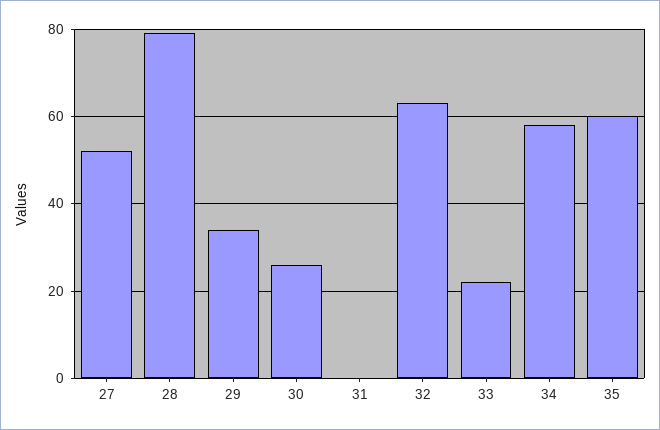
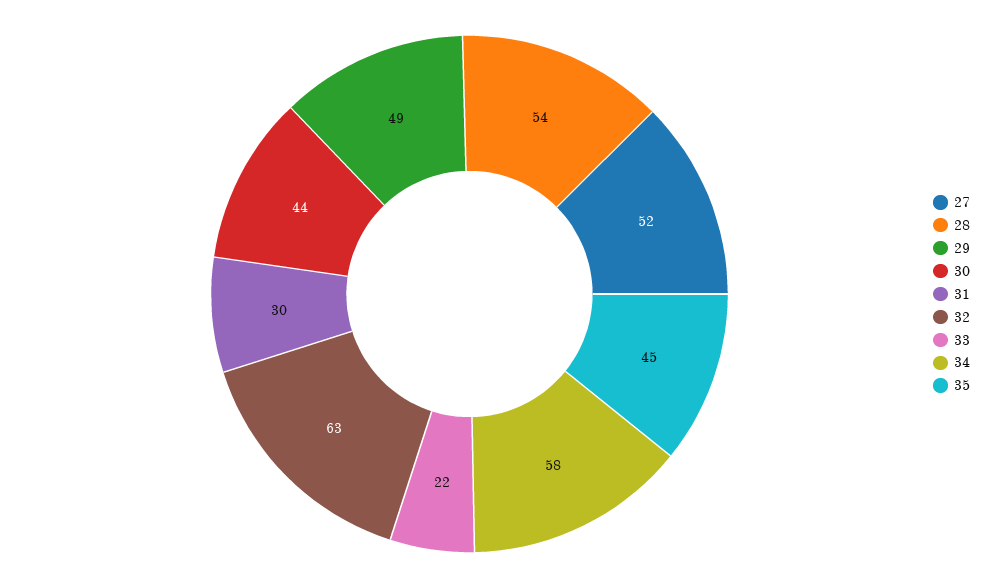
28: 80 -> 54
29: 35 -> 49
30: 25 -> 44
31: 0 -> 30
35: 60 -> 45

